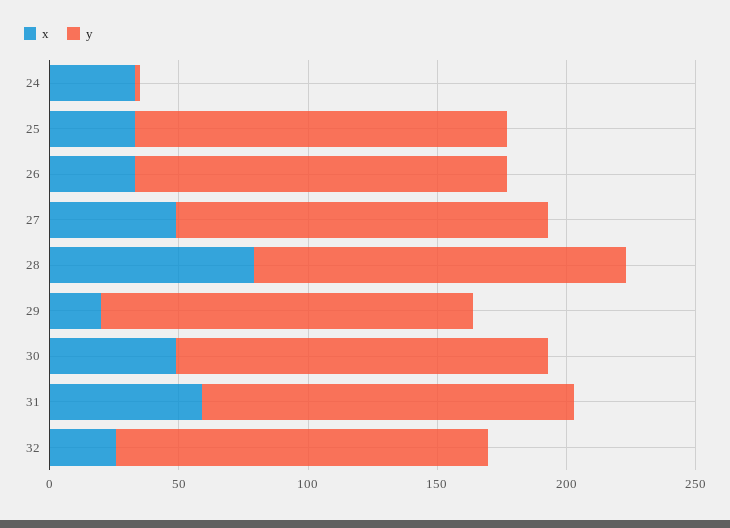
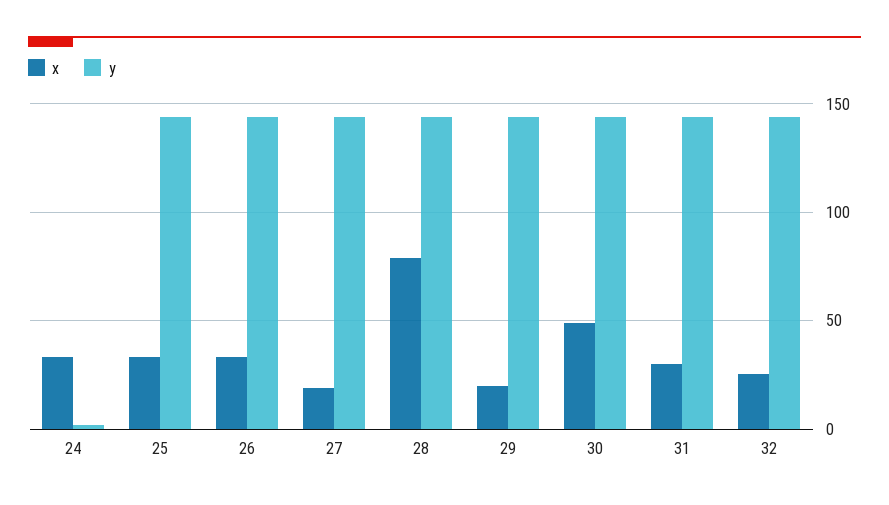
x, 27: 50 -> 20
x, 31: 60 -> 30

